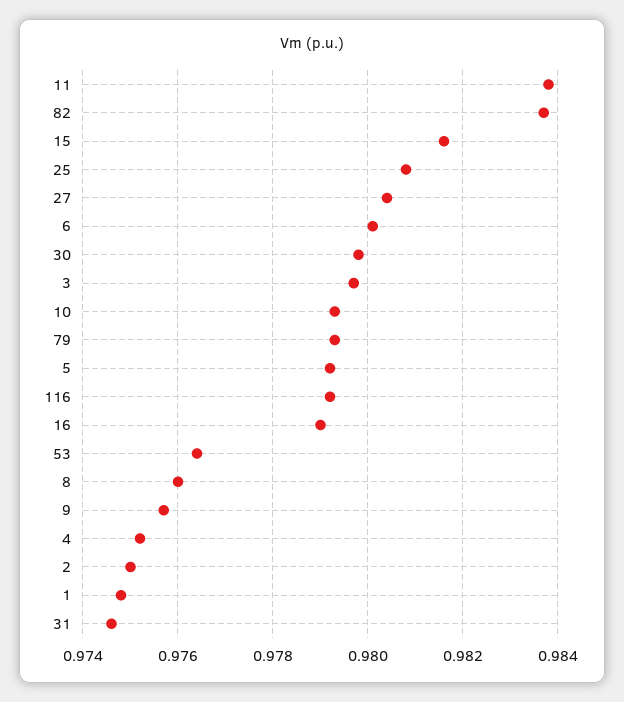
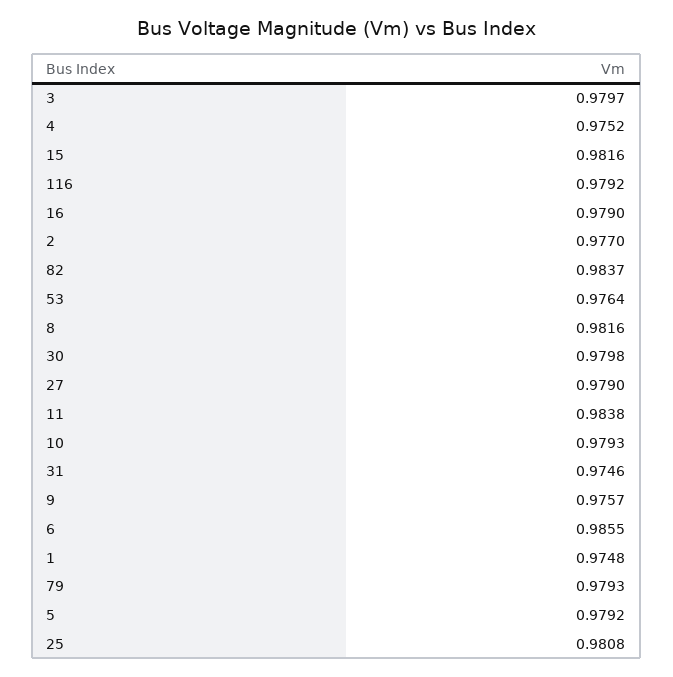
27: 0.9805 -> 0.979
6: 0.98 -> 0.9855
8: 0.976 -> 0.9816
2: 0.975 -> 0.977

